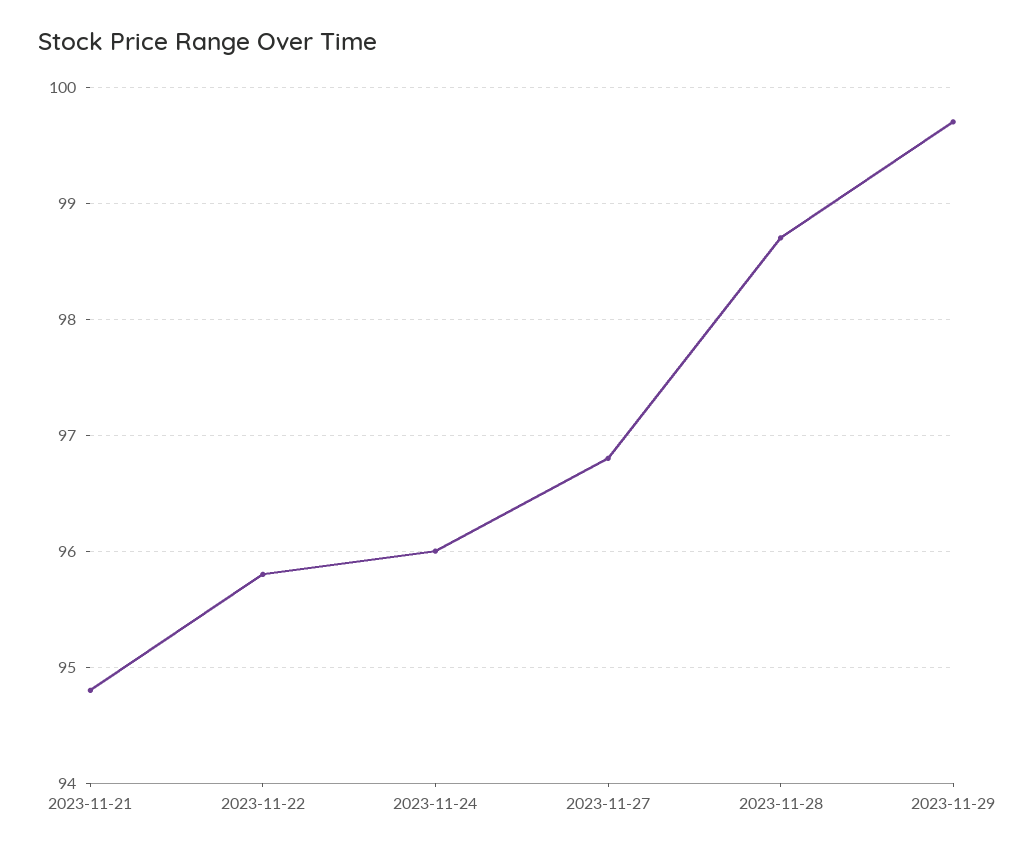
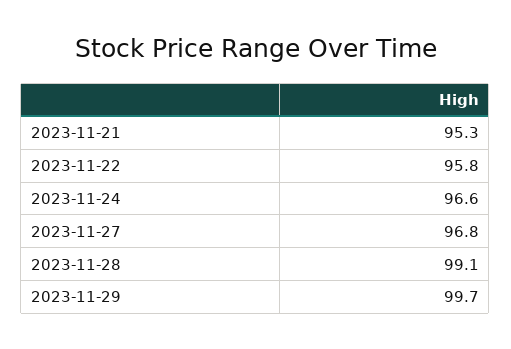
2023-11-21: 94.8 -> 95.3
2023-11-24: 96 -> 96.6
2023-11-28: 98.7 -> 99.1

